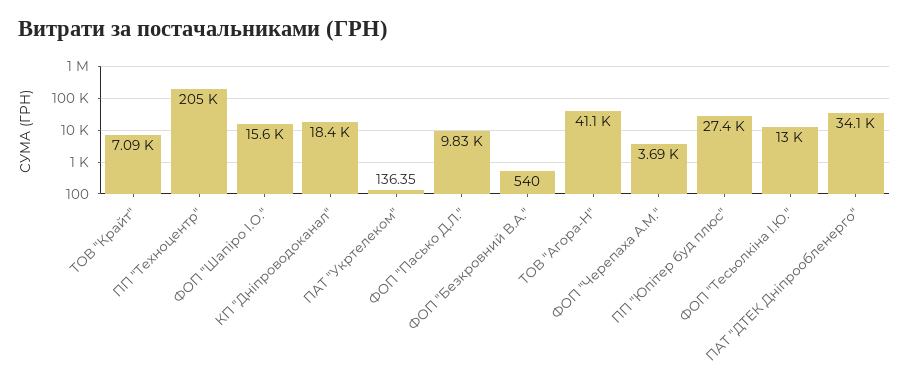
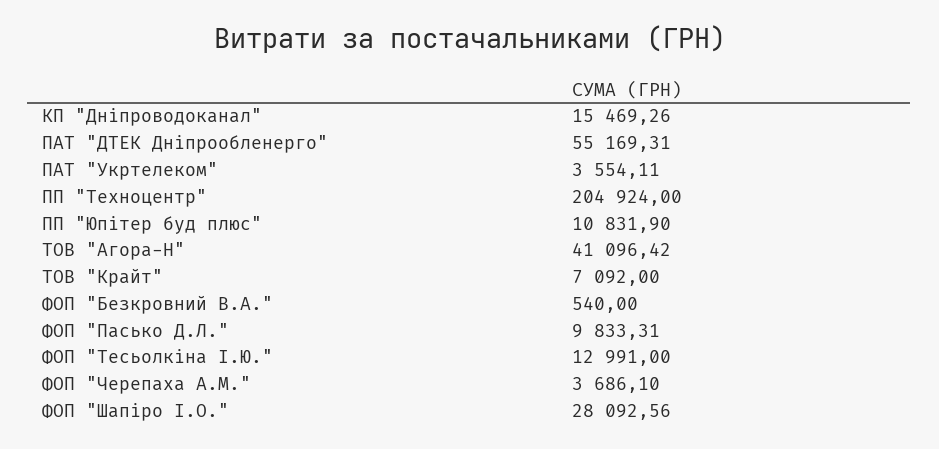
ФОП "Шапіро І.О.": 15600 -> 28092.56
КП "Дніпроводоканал": 18400 -> 15469.26
ПАТ "Укртелеком": 136.35 -> 3554.11
ПП "Юпітер буд плюс": 27400 -> 10831.9
ПАТ "ДТЕК Дніпрообленерго": 34100 -> 55169.31

